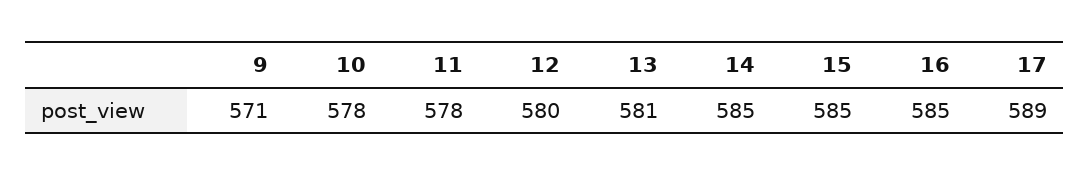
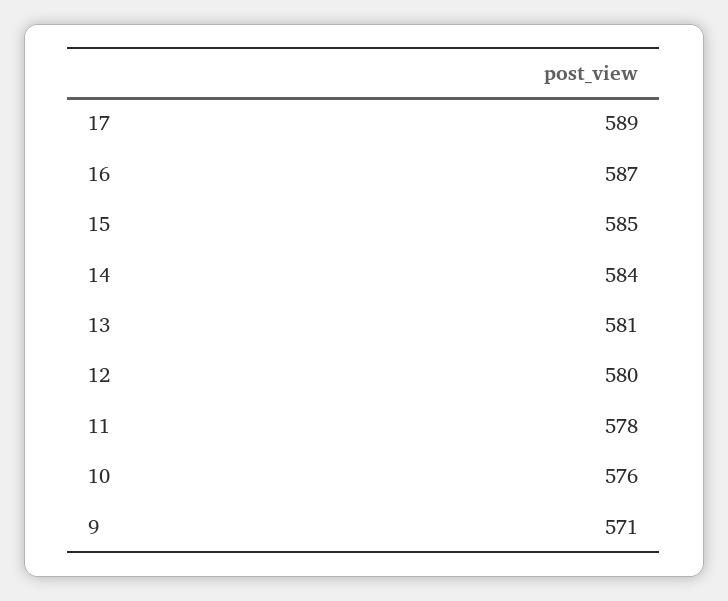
10: 578 -> 576
14: 585 -> 584
16: 585 -> 587

